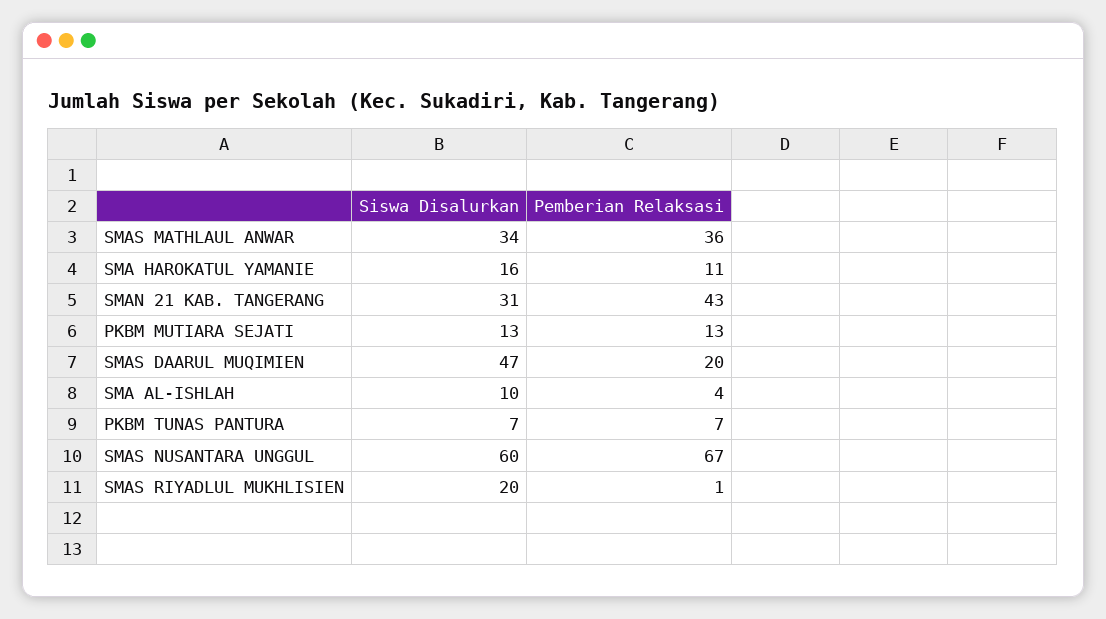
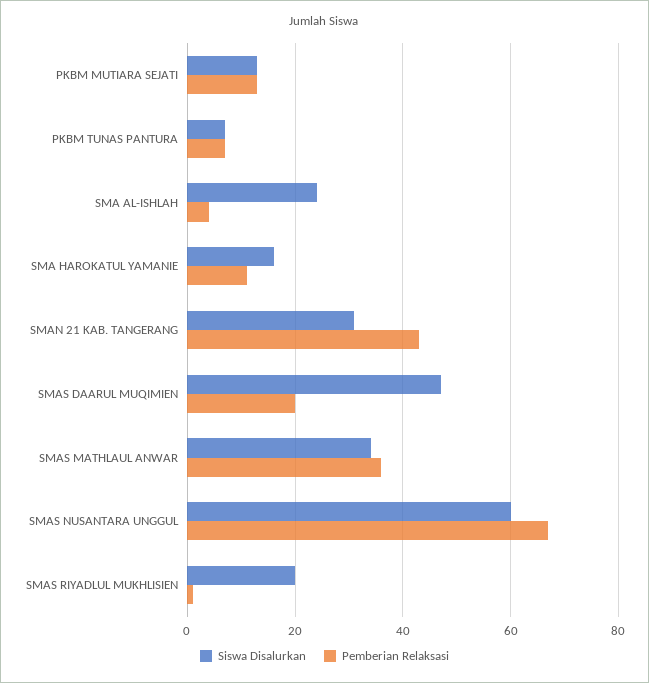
Siswa Disalurkan, SMA AL-ISHLAH: 10 -> 25

